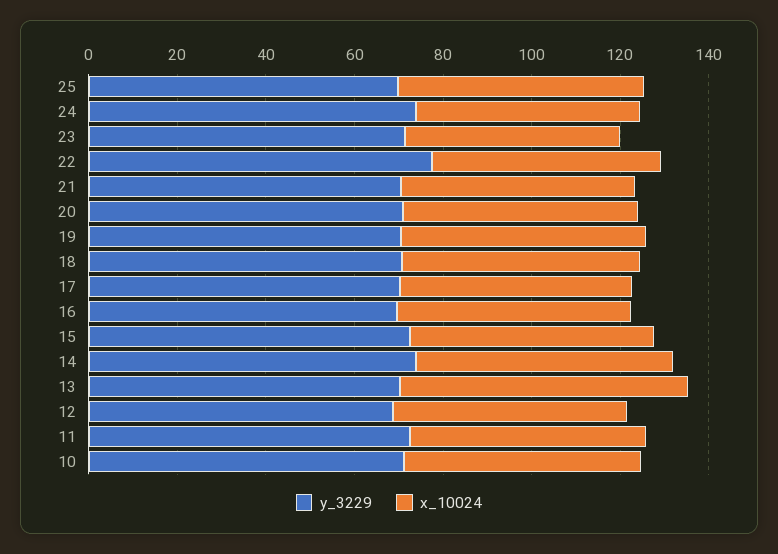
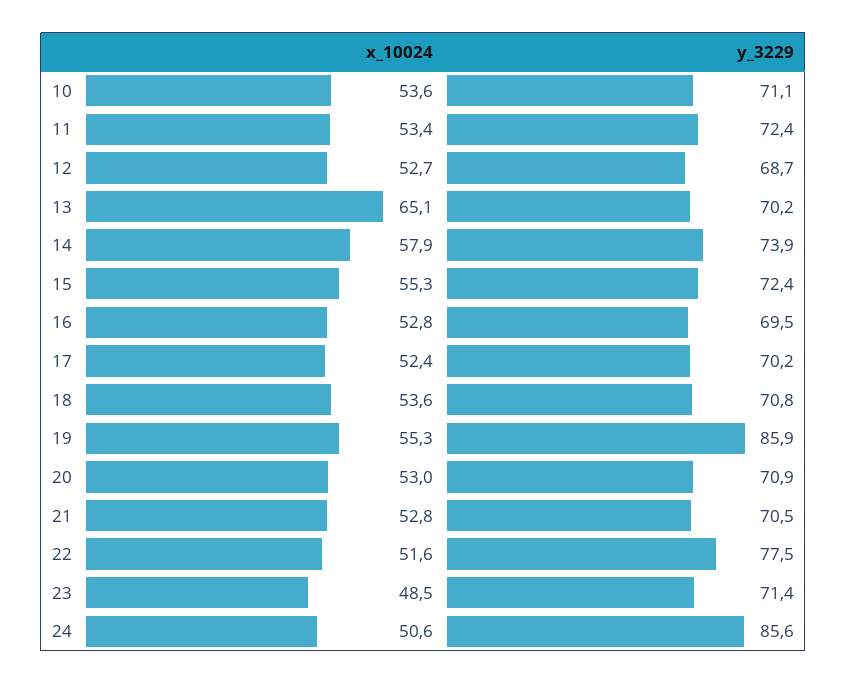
y_3229, 25: 70 -> none
x_10024, 25: 55 -> none
y_3229, 24: 75 -> 85.6
y_3229, 19: 70 -> 85.9

